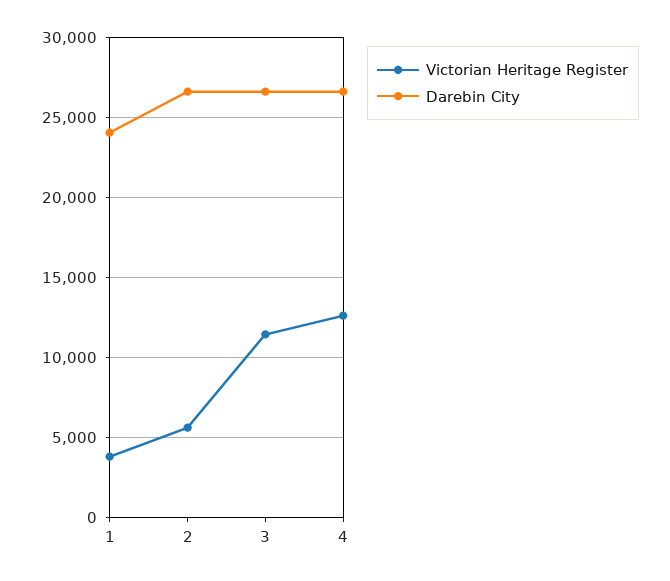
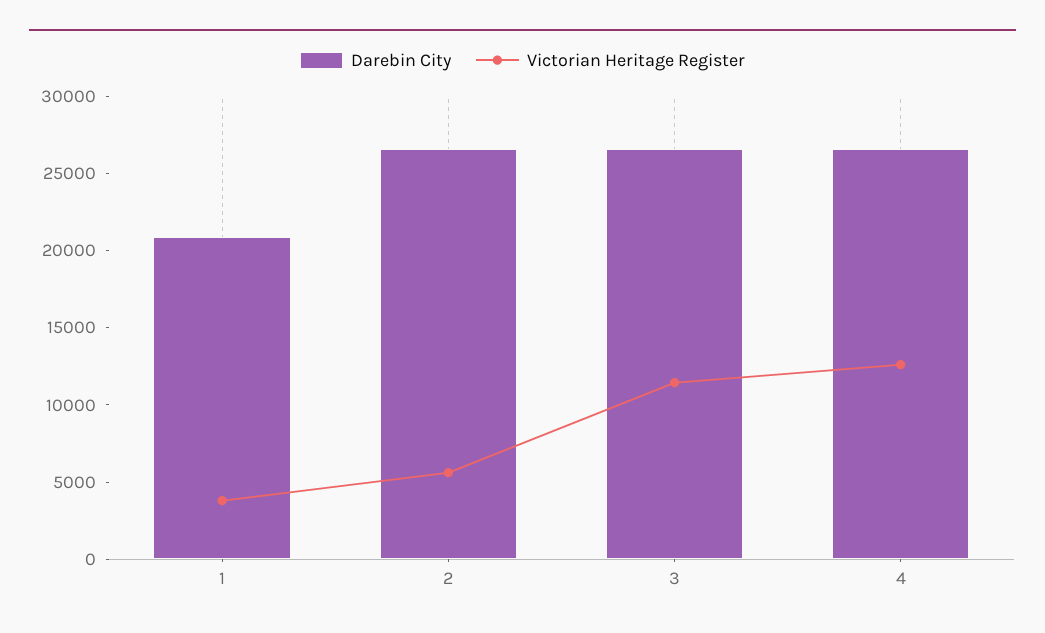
Darebin City, 1: 24000 -> 21000

